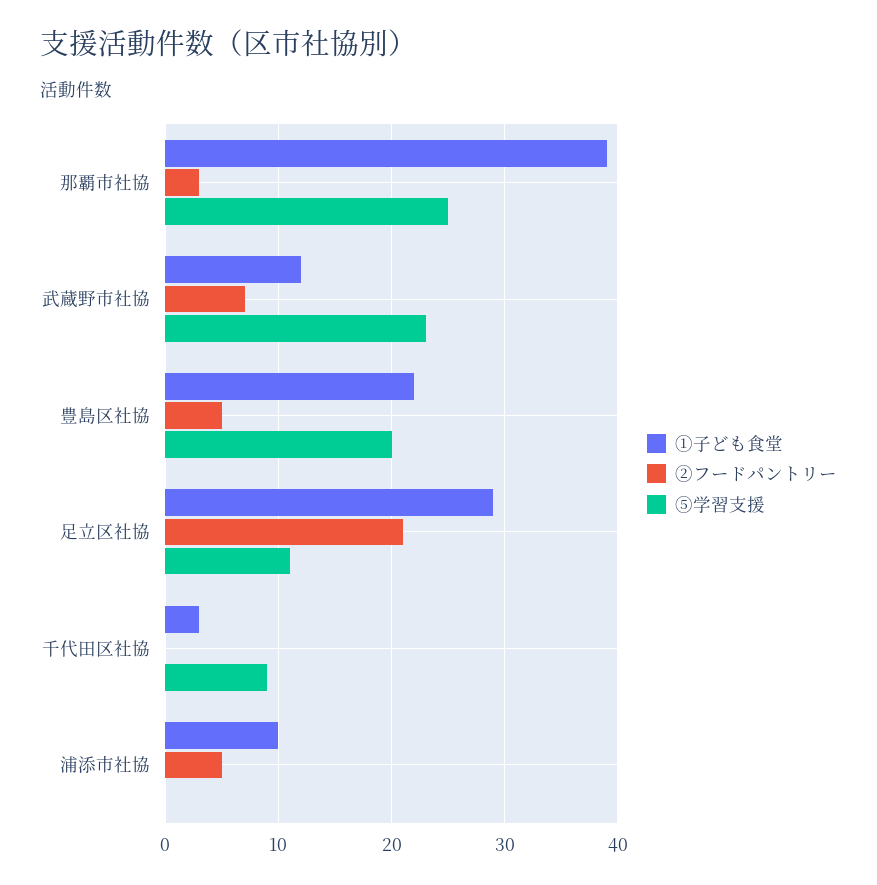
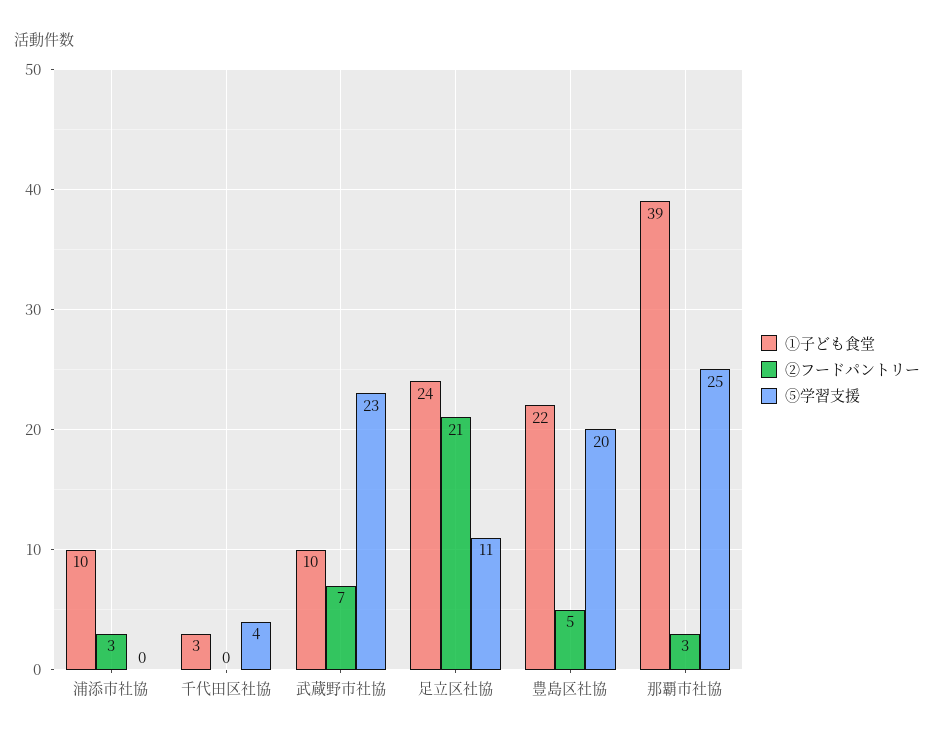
①子ども食堂, 武蔵野市社協: 12 -> 10
①子ども食堂, 足立区社協: 29 -> 24
⑤学習支援, 千代田区社協: 9 -> 4
②フードパントリー, 浦添市社協: 5 -> 3

